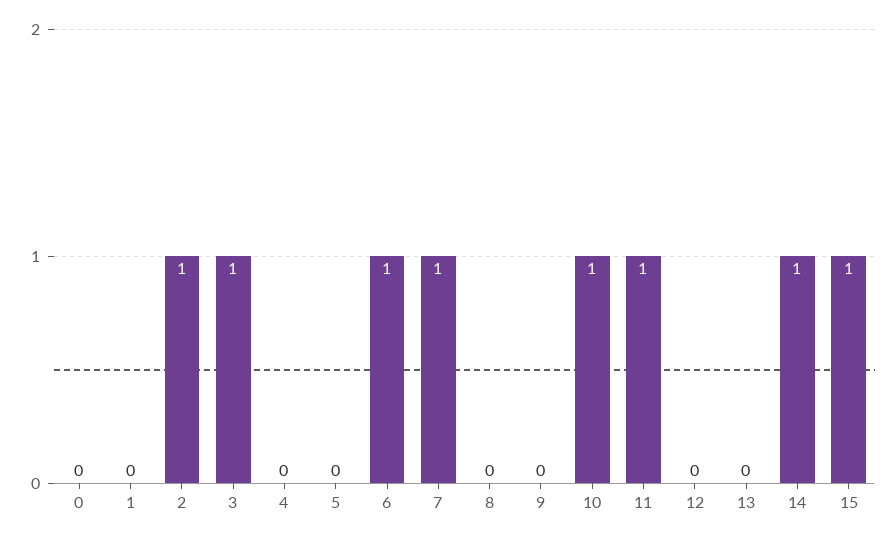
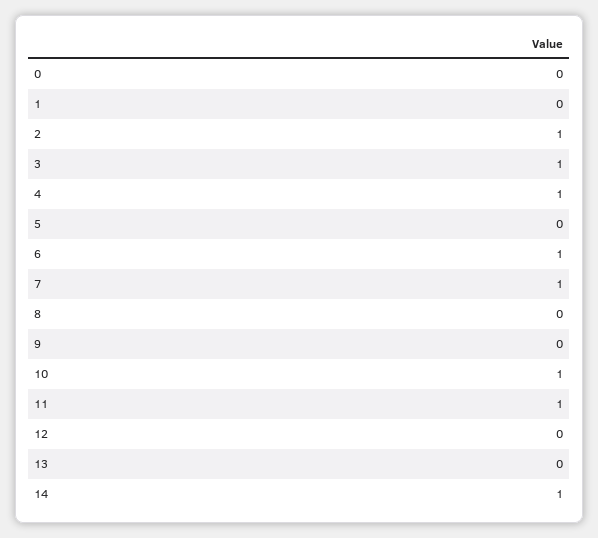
4: 0 -> 1
15: 1 -> none

